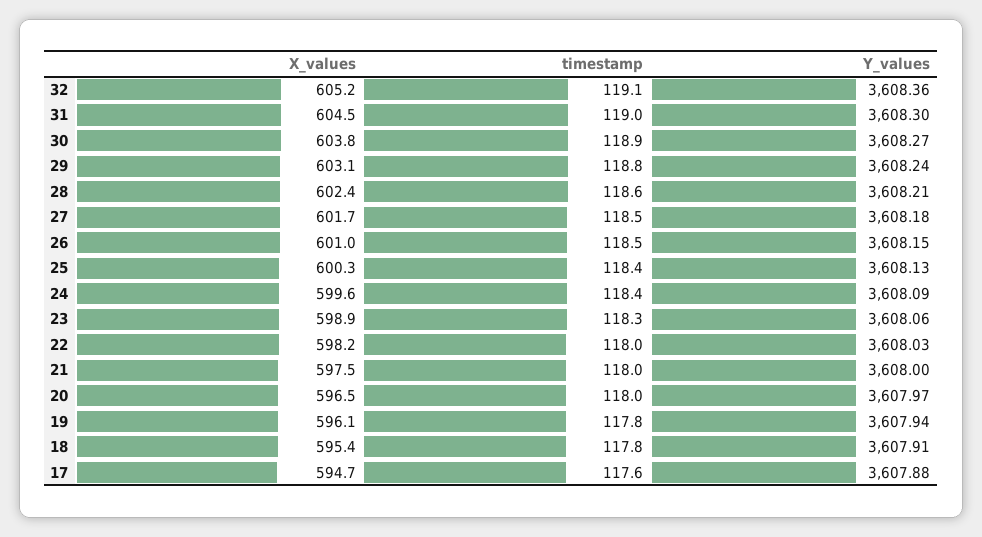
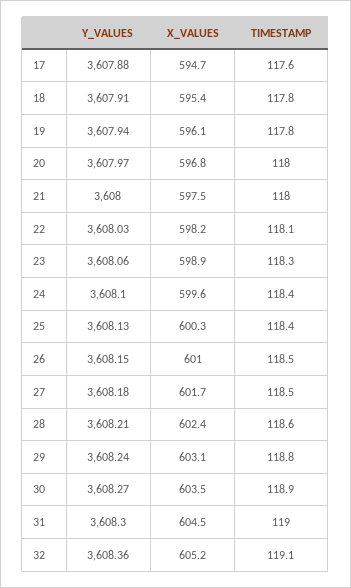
X_values, 30: 603.8 -> 603.5
Y_values, 24: 3608.09 -> 3608.1
timestamp, 22: 118 -> 118.1
X_values, 20: 596.5 -> 596.8

